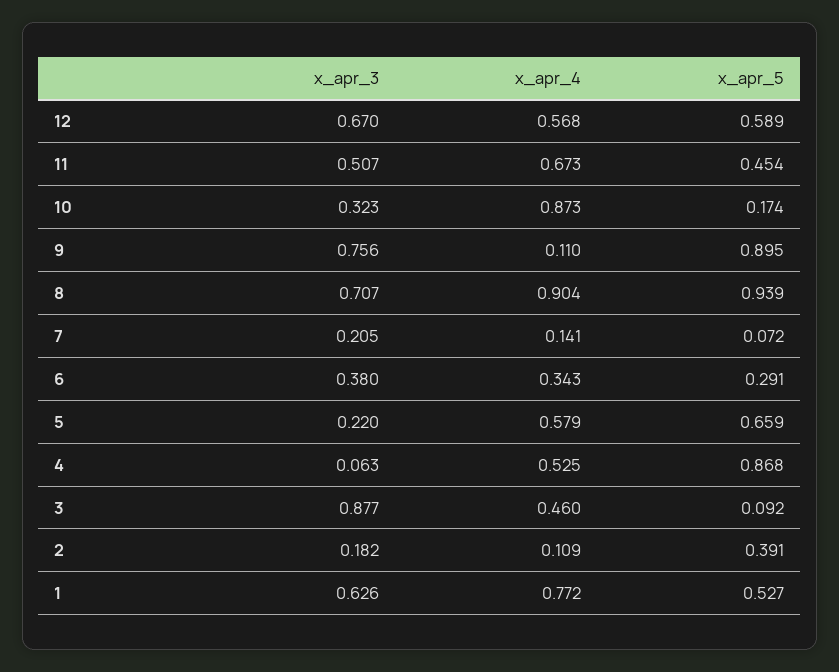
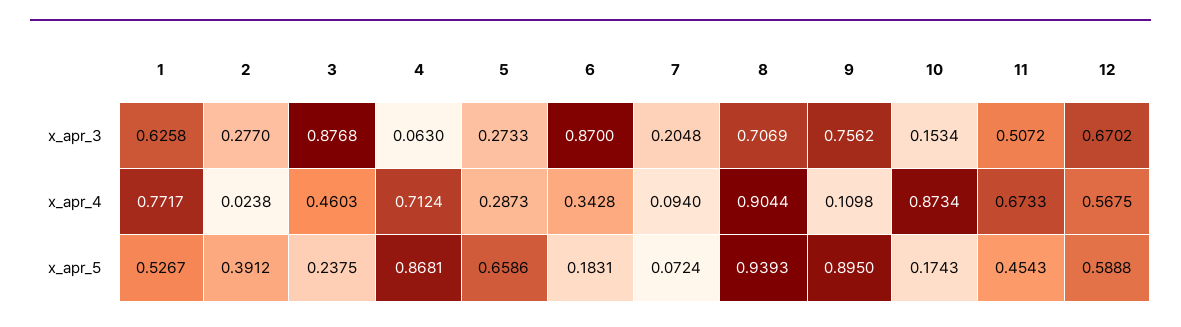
x_apr_3, 10: 0.323 -> 0.1534
x_apr_4, 7: 0.141 -> 0.094
x_apr_3, 6: 0.38 -> 0.87
x_apr_5, 6: 0.291 -> 0.1831
x_apr_3, 5: 0.22 -> 0.2733
x_apr_4, 5: 0.579 -> 0.2873
x_apr_4, 4: 0.525 -> 0.7124
x_apr_5, 3: 0.092 -> 0.2375
x_apr_3, 2: 0.182 -> 0.277
x_apr_4, 2: 0.109 -> 0.0238

